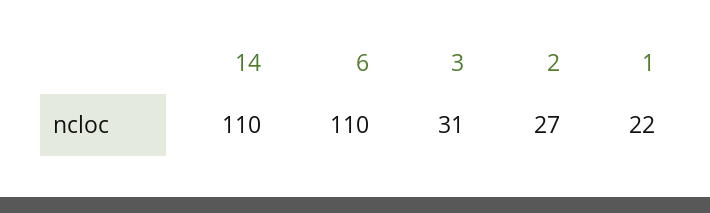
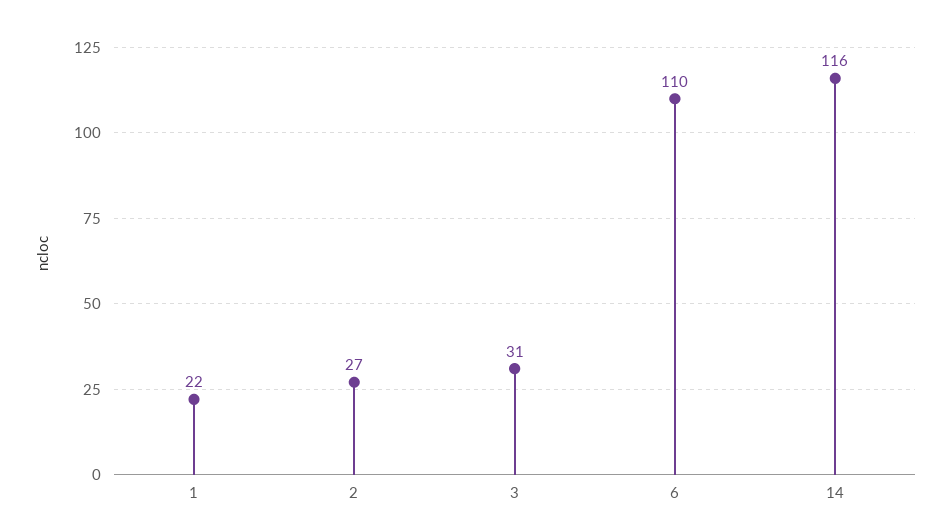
14: 110 -> 116

